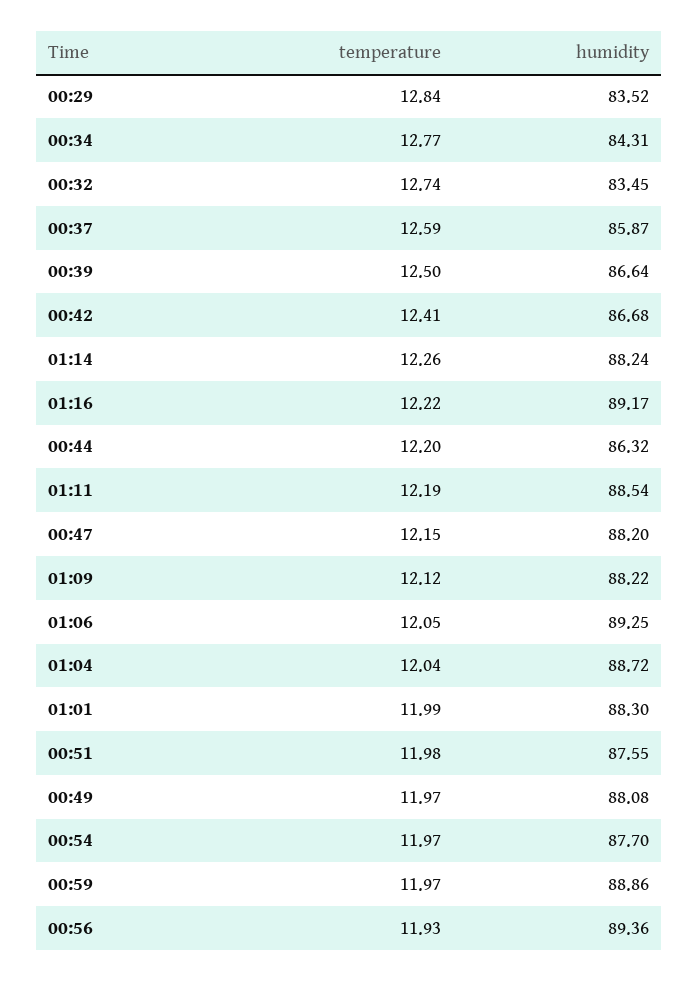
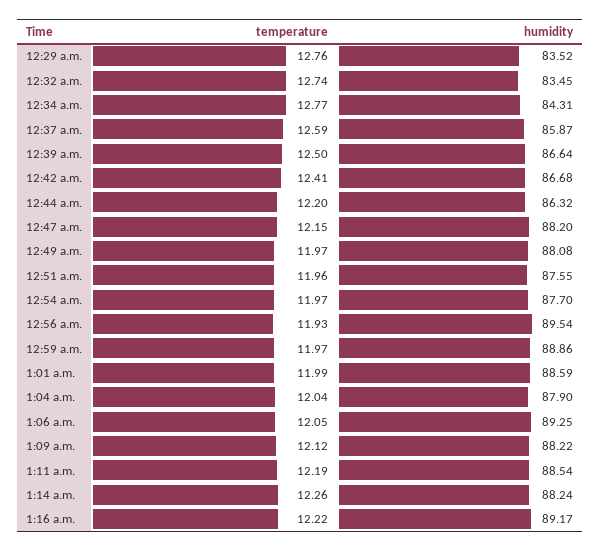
temperature, 00:29: 12.84 -> 12.76
humidity, 01:04: 88.72 -> 87.9
humidity, 01:01: 88.3 -> 88.59
temperature, 00:51: 11.98 -> 11.96
humidity, 00:56: 89.36 -> 89.54

